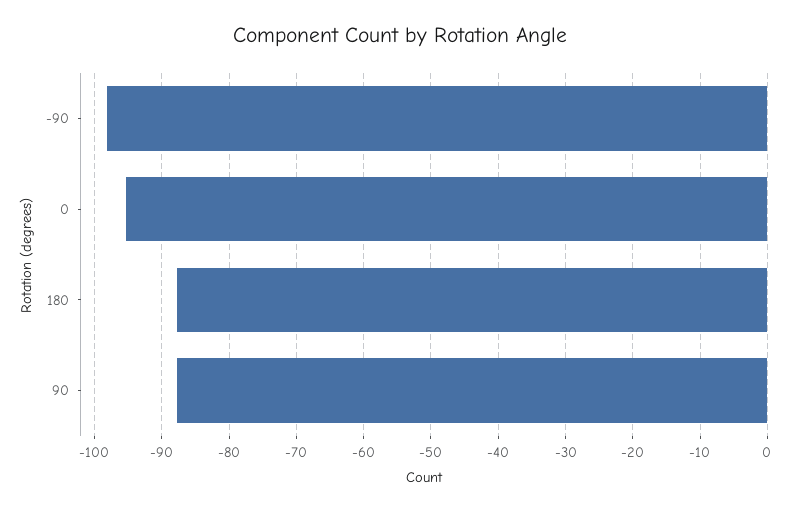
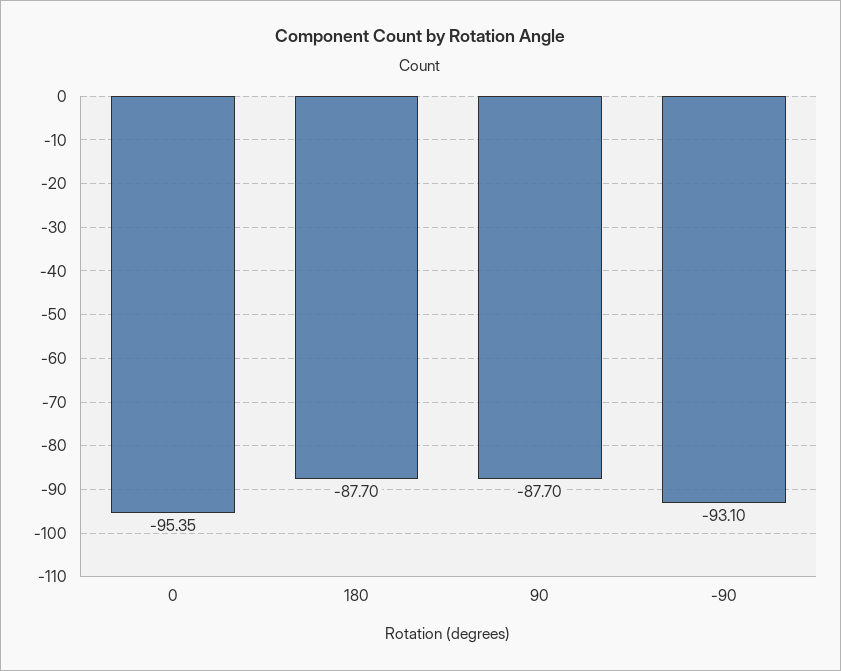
-90: -98 -> -93.1

